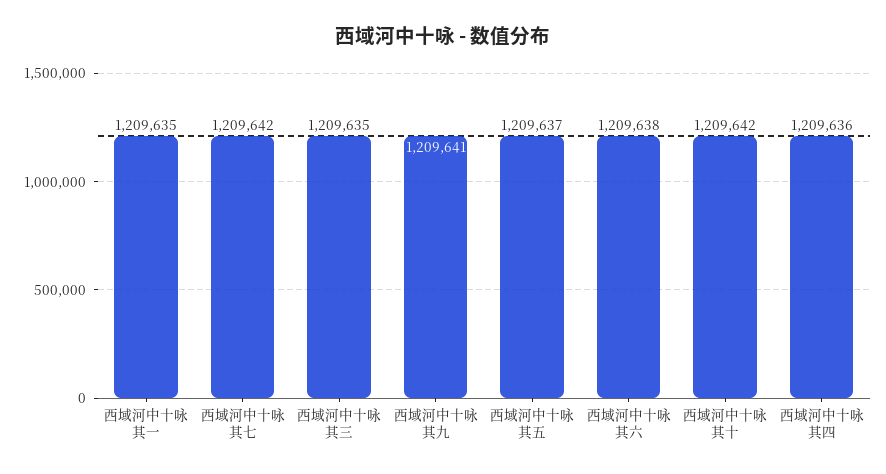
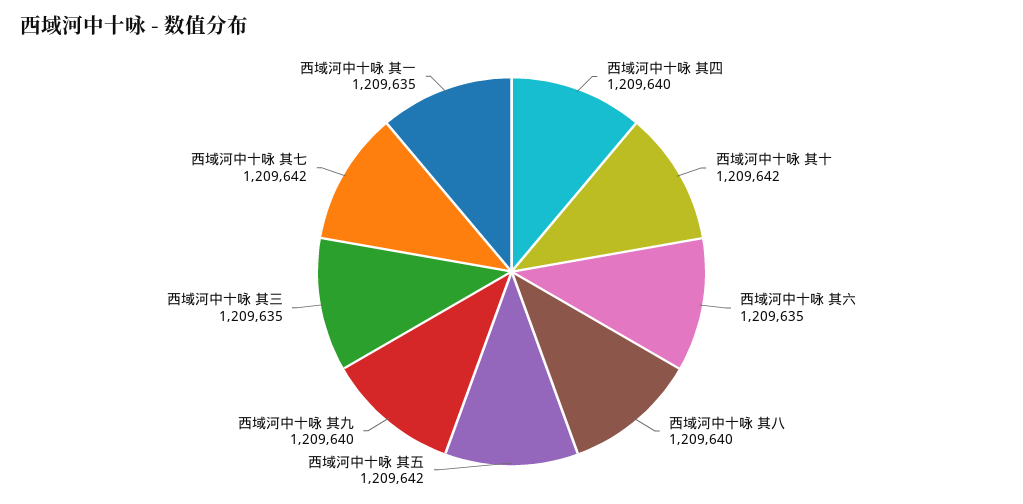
西域河中十咏 其九: 1209641 -> 1209640
西域河中十咏 其五: 1209637 -> 1209642
西域河中十咏 其六: 1209638 -> 1209635
西域河中十咏 其四: 1209636 -> 1209640
西域河中十咏 其八: none -> 1209640

